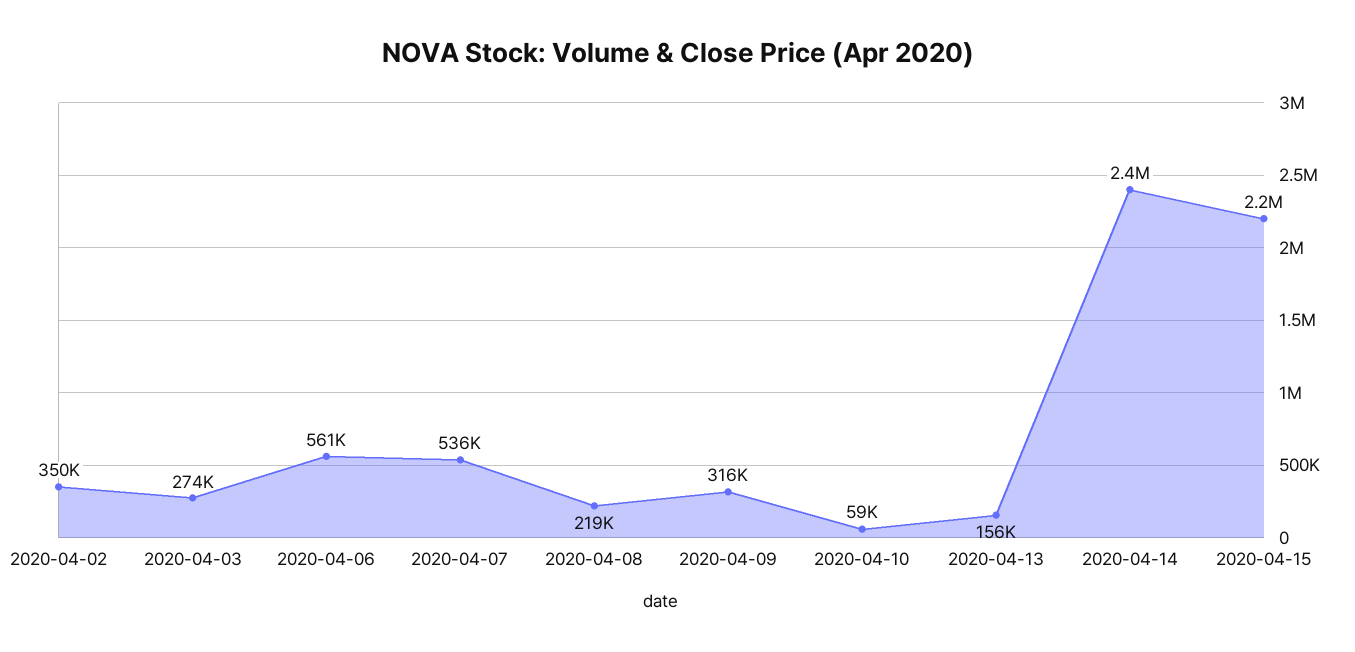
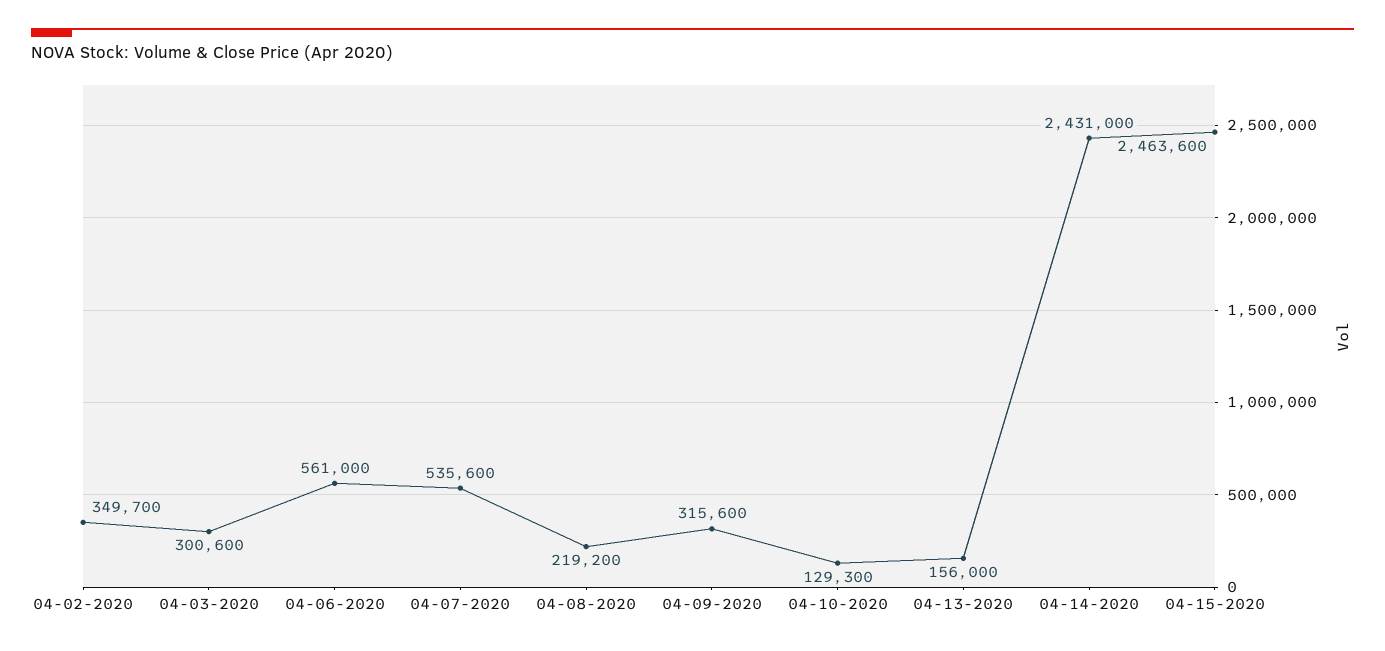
2020-04-03: 274000 -> 300600
2020-04-10: 59000 -> 129300
2020-04-15: 2200000 -> 2463600

